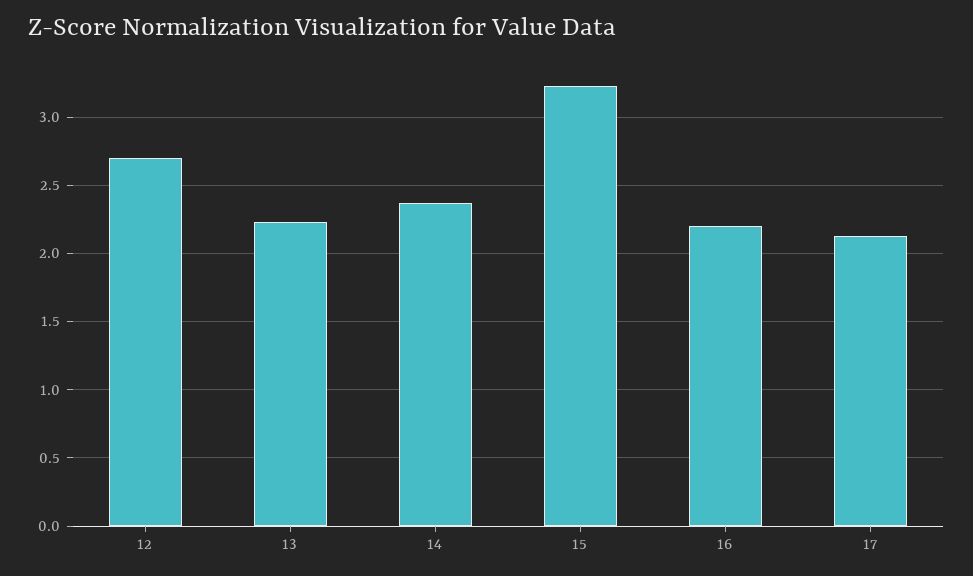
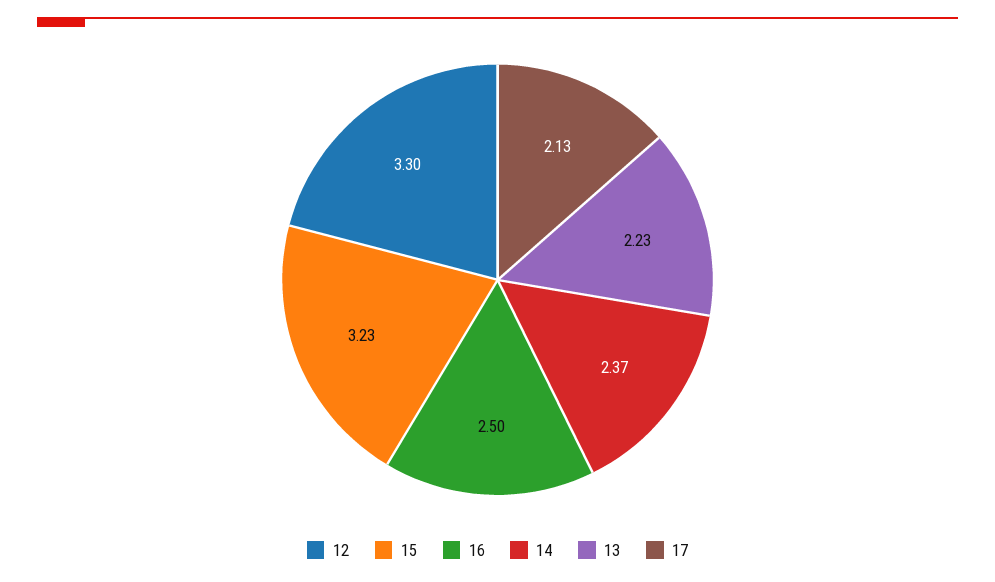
12: 2.7 -> 3.3
16: 2.2 -> 2.5

